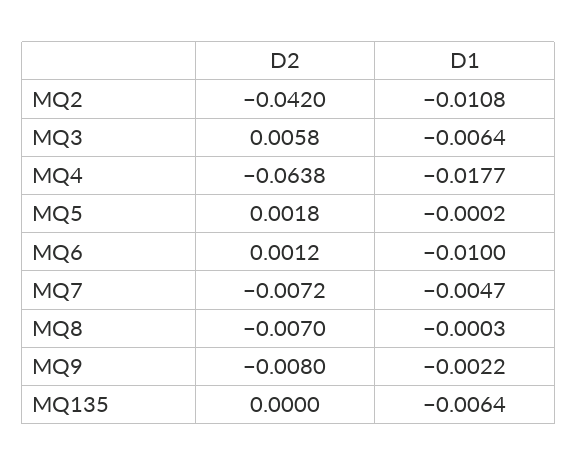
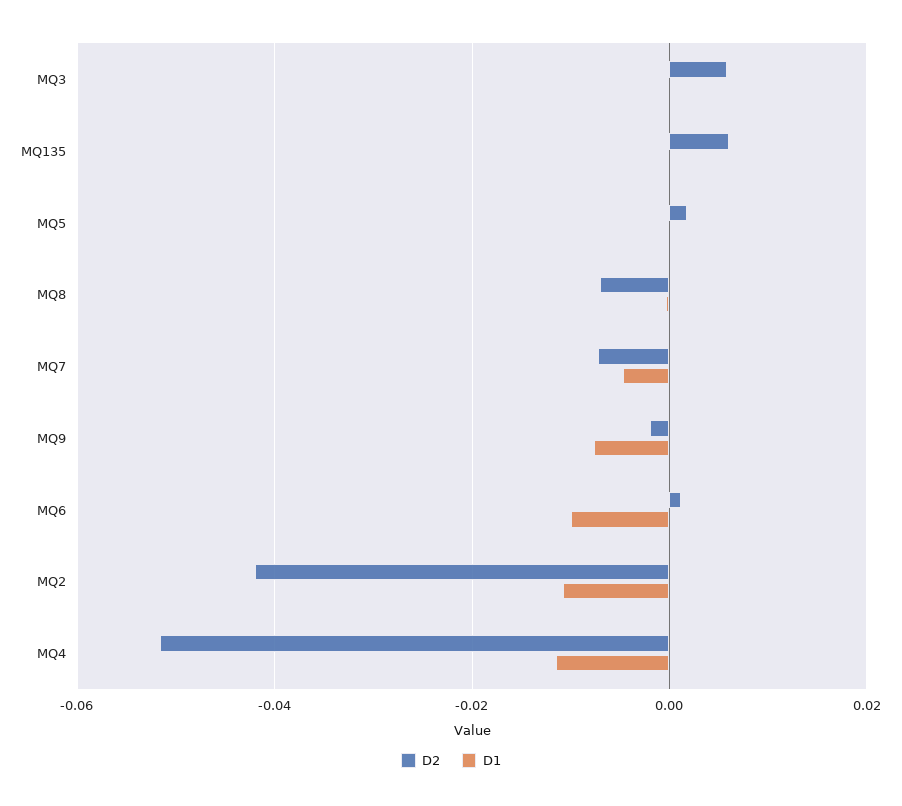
D1, MQ3: -0.0064 -> 0
D2, MQ4: -0.0638 -> -0.052
D1, MQ4: -0.0177 -> -0.012
D2, MQ9: -0.008 -> -0.002
D1, MQ9: -0.0022 -> -0.008
D2, MQ135: 0 -> 0.006
D1, MQ135: -0.0064 -> 0

